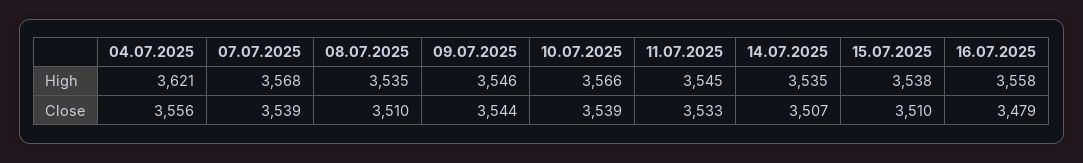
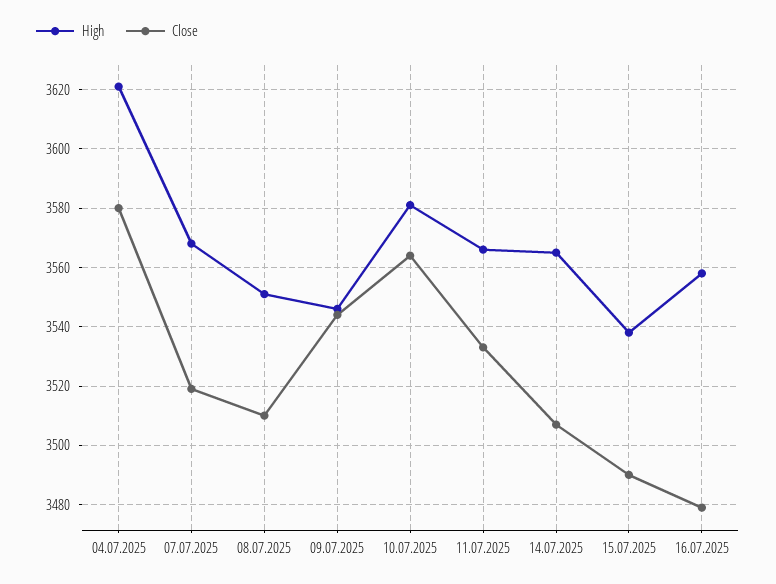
High, 08.07.2025: 3535 -> 3550
High, 10.07.2025: 3566 -> 3580
High, 11.07.2025: 3545 -> 3565
High, 14.07.2025: 3535 -> 3565
Close, 04.07.2025: 3556 -> 3580
Close, 07.07.2025: 3539 -> 3520
Close, 10.07.2025: 3539 -> 3565
Close, 15.07.2025: 3510 -> 3490

